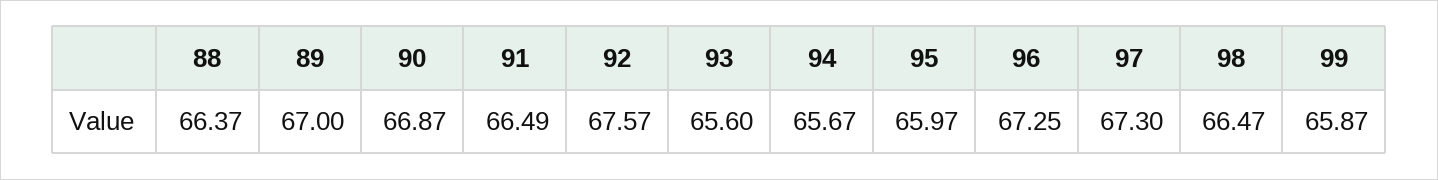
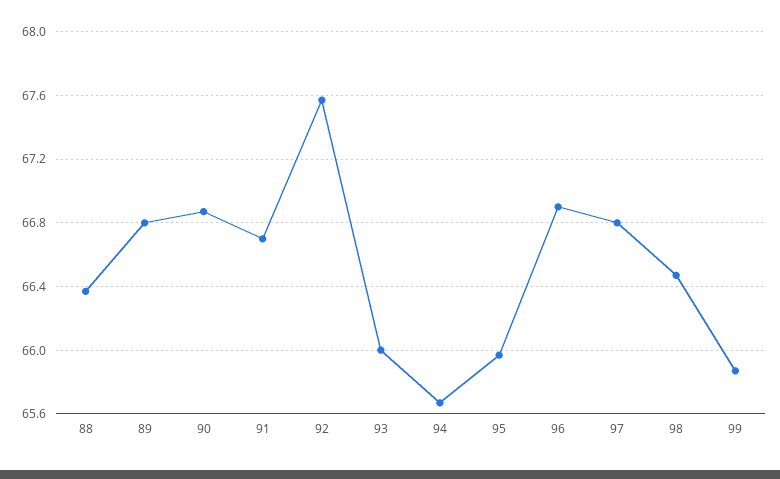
89: 67 -> 66.8
91: 66.49 -> 66.7
93: 65.6 -> 66
96: 67.25 -> 66.9
97: 67.3 -> 66.8

